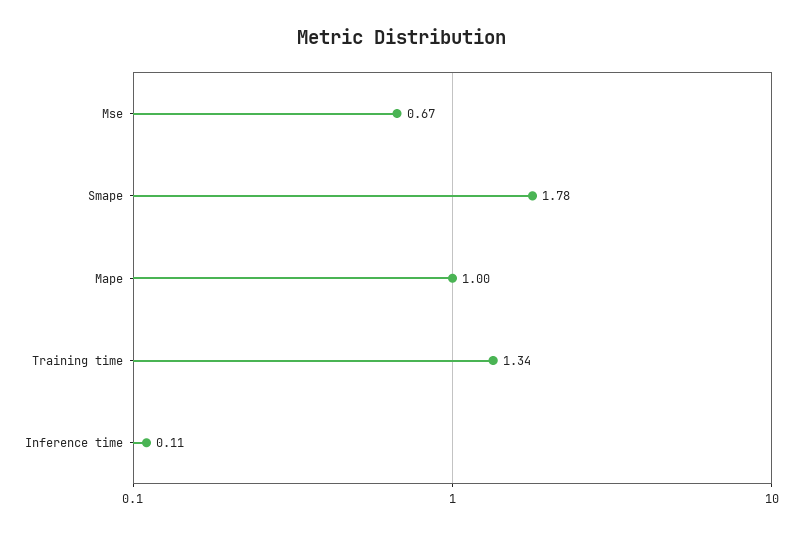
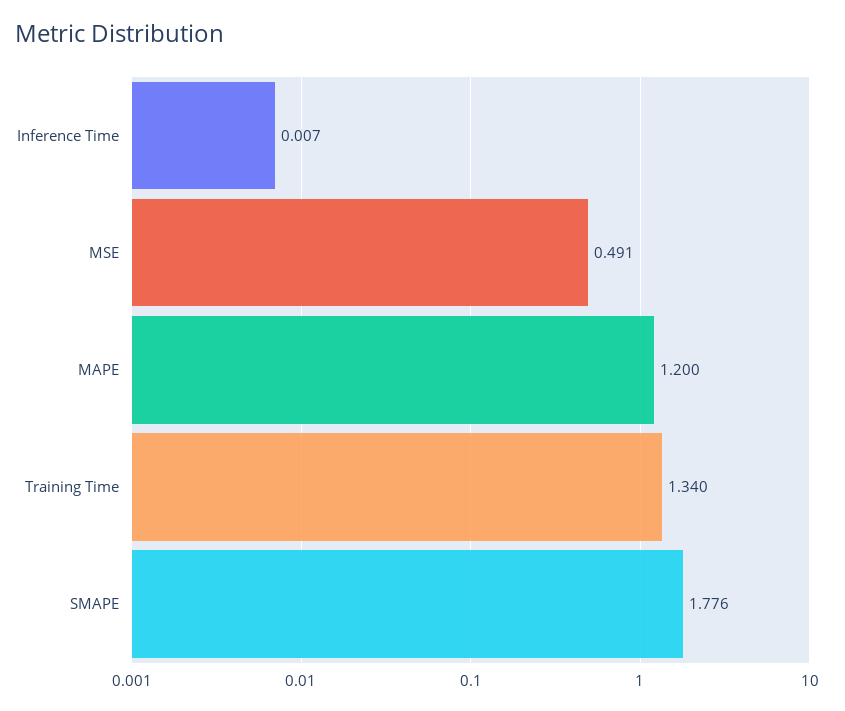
Mse: 0.67 -> 0.491
Mape: 1 -> 1.2
Inference time: 0.11 -> 0.007

